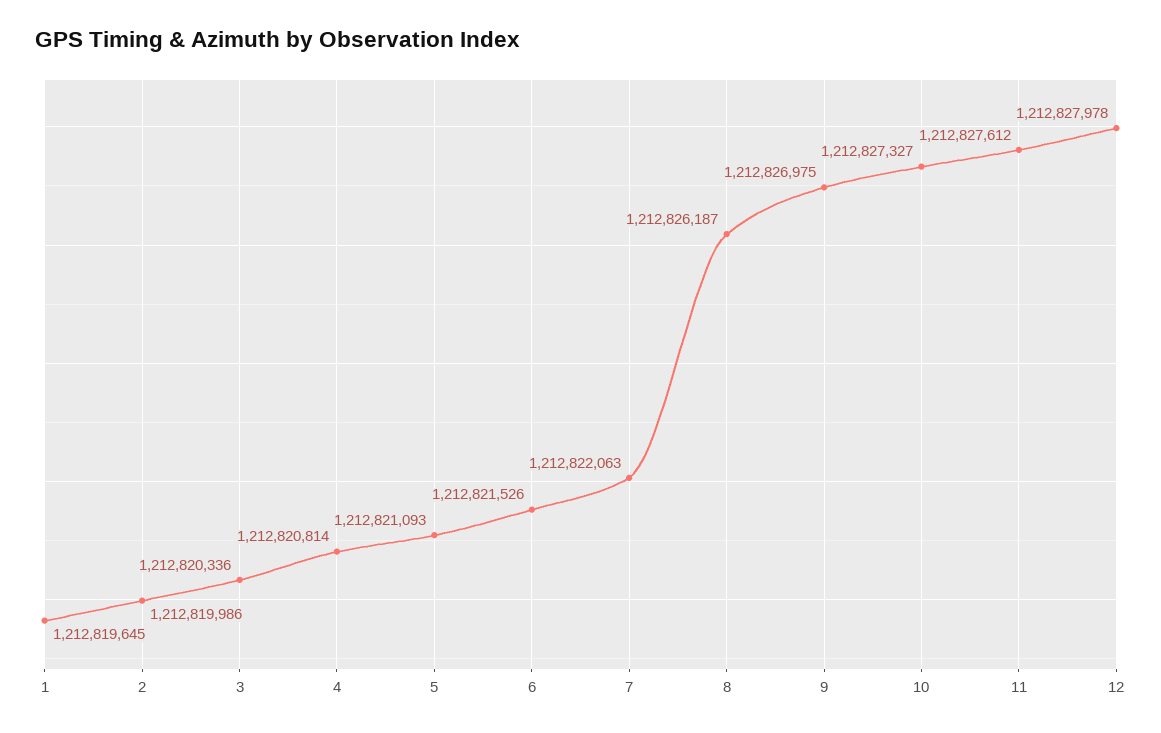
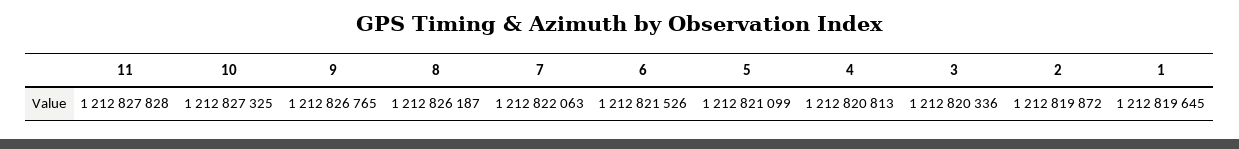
2: 1212819986 -> 1212819872
4: 1212820814 -> 1212820813
5: 1212821093 -> 1212821099
9: 1212826975 -> 1212826765
10: 1212827327 -> 1212827325
11: 1212827612 -> 1212827828
12: 1212827978 -> none

